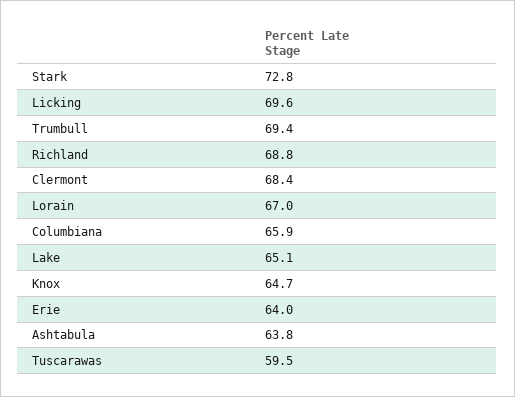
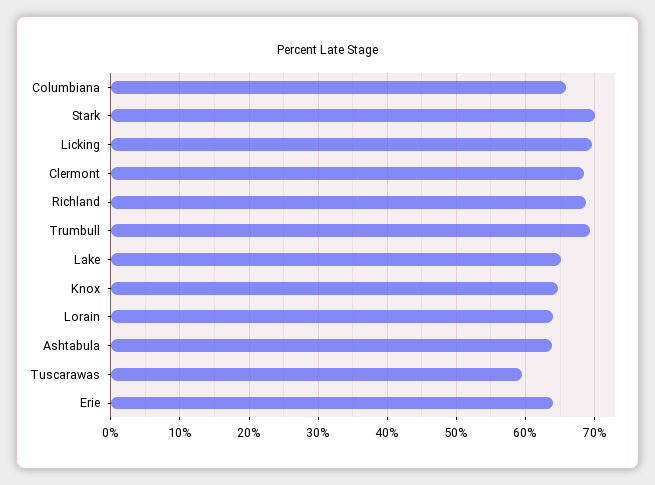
Stark: 72.8 -> 70
Lorain: 67 -> 64

